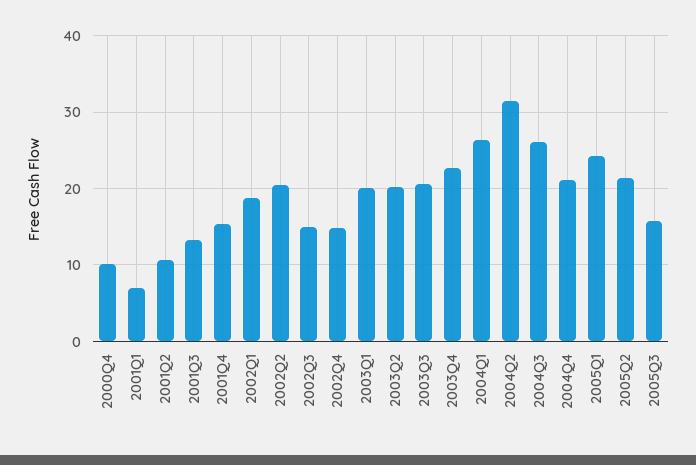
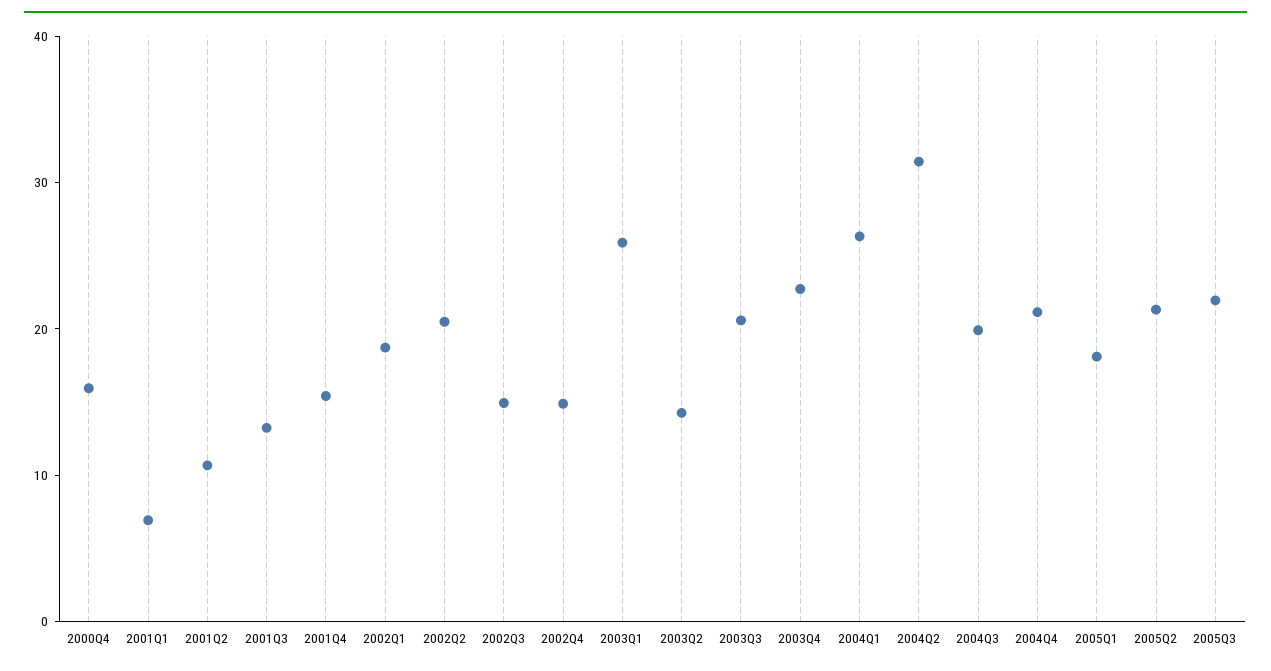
2000Q4: 10 -> 16
2003Q1: 20 -> 26
2003Q2: 20 -> 14
2004Q3: 26 -> 20
2005Q1: 24 -> 18
2005Q3: 16 -> 22

